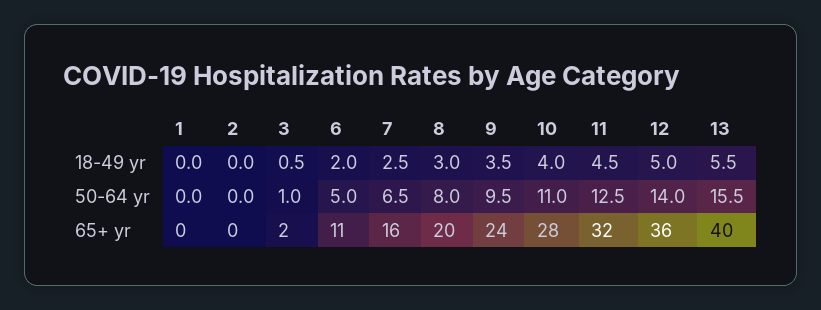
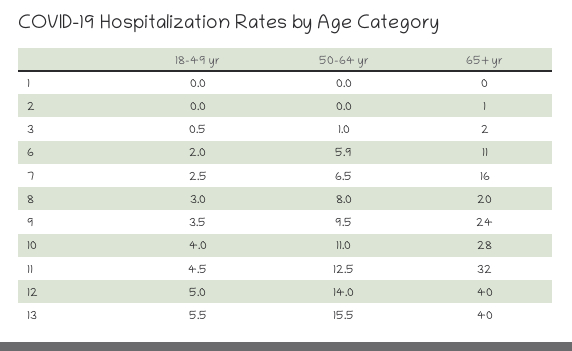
6, 50-64 yr: 5 -> 5.9
2, 65+ yr: 0 -> 1
12, 65+ yr: 36 -> 40

